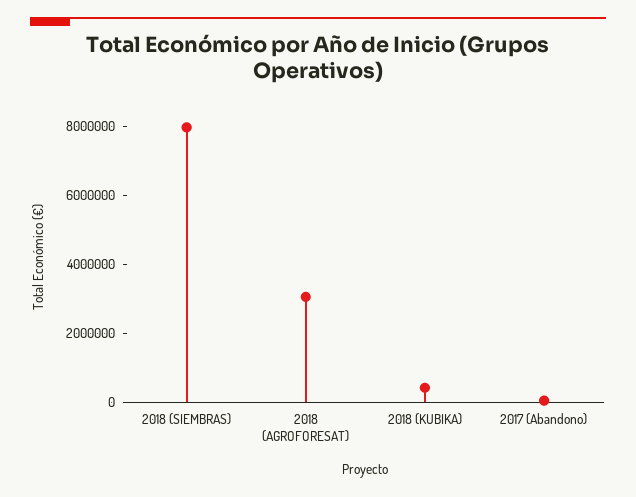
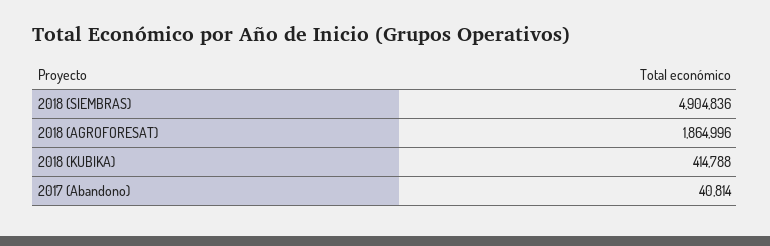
2018 (SIEMBRAS): 8000000 -> 4904836
2018 (AGROFORESAT): 3000000 -> 1864996

